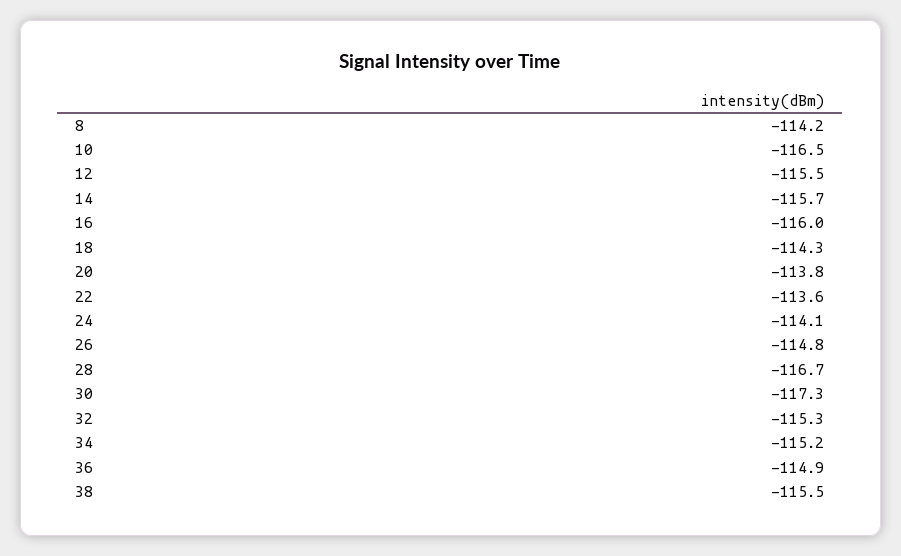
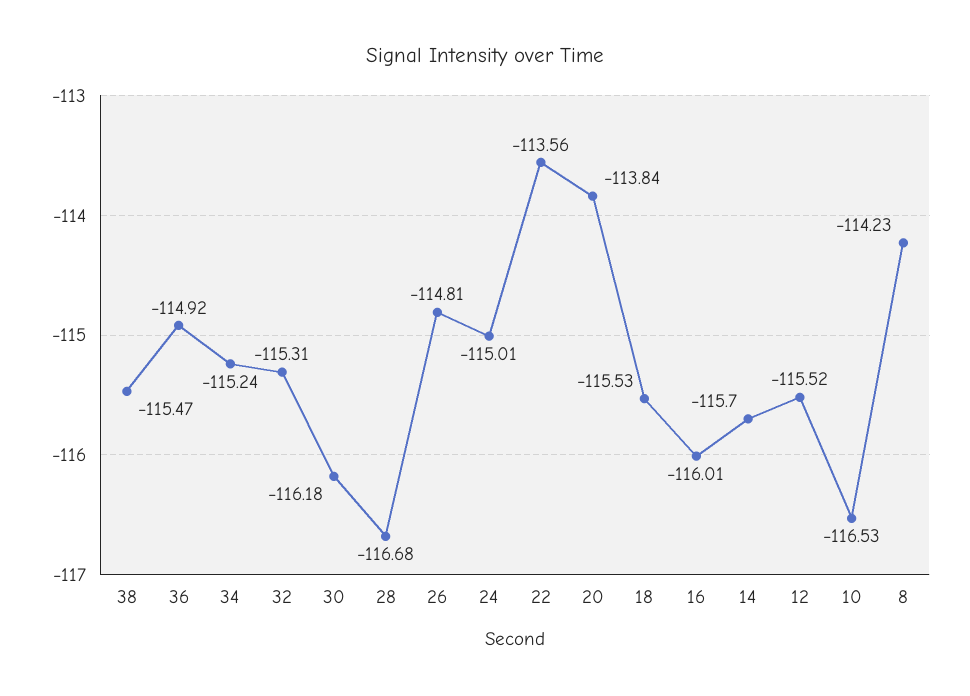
18: -114.3 -> -115.53
24: -114.1 -> -115.01
30: -117.3 -> -116.18

